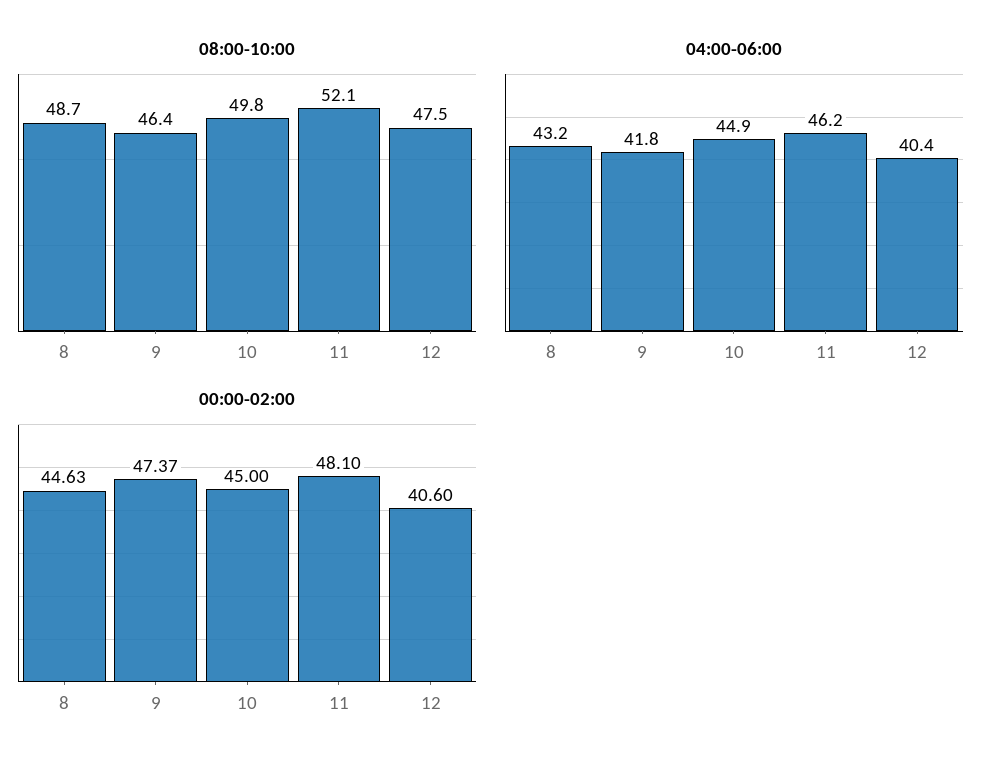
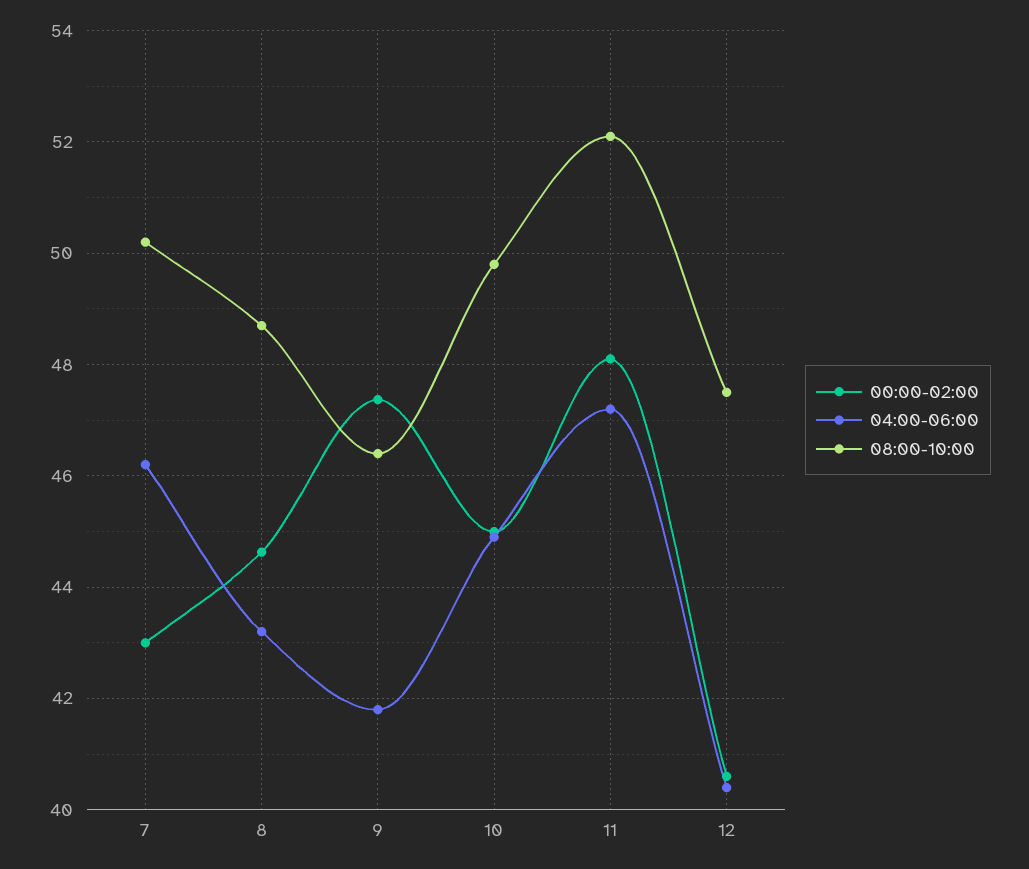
04:00-06:00, 11: 46.2 -> 47.2
00:00-02:00, 7: none -> 43
04:00-06:00, 7: none -> 46.2
08:00-10:00, 7: none -> 50.2

